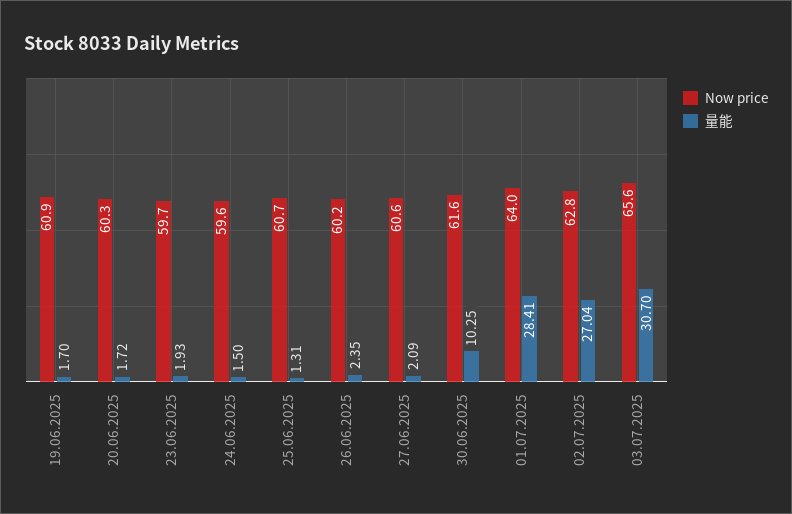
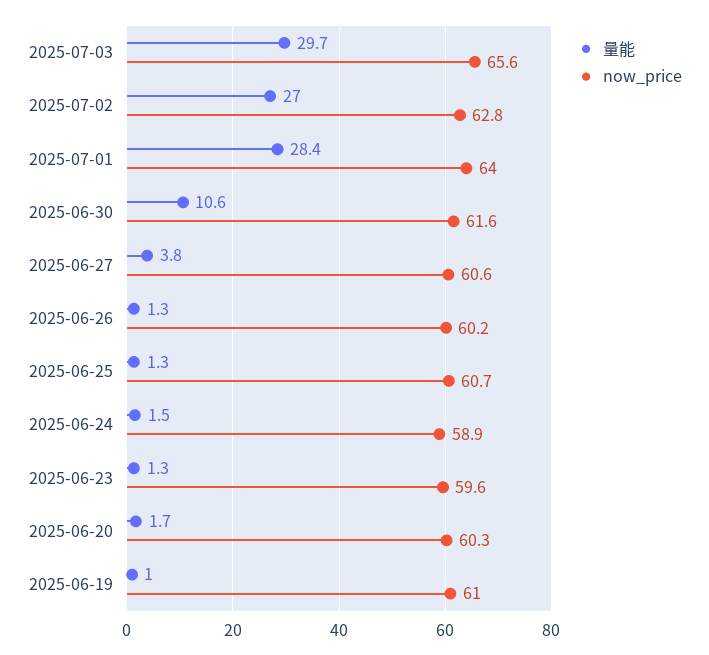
Now price, 19.06.2025: 60.9 -> 61
量能, 19.06.2025: 1.7 -> 1
Now price, 23.06.2025: 59.7 -> 59.6
量能, 23.06.2025: 1.93 -> 1.3
Now price, 24.06.2025: 59.6 -> 58.9
量能, 26.06.2025: 2.35 -> 1.3
量能, 27.06.2025: 2.09 -> 3.8
量能, 30.06.2025: 10.25 -> 10.6
量能, 03.07.2025: 30.7 -> 29.7

